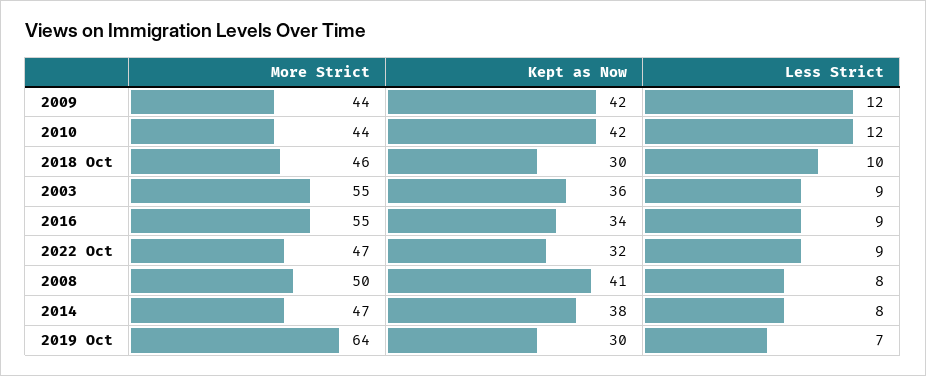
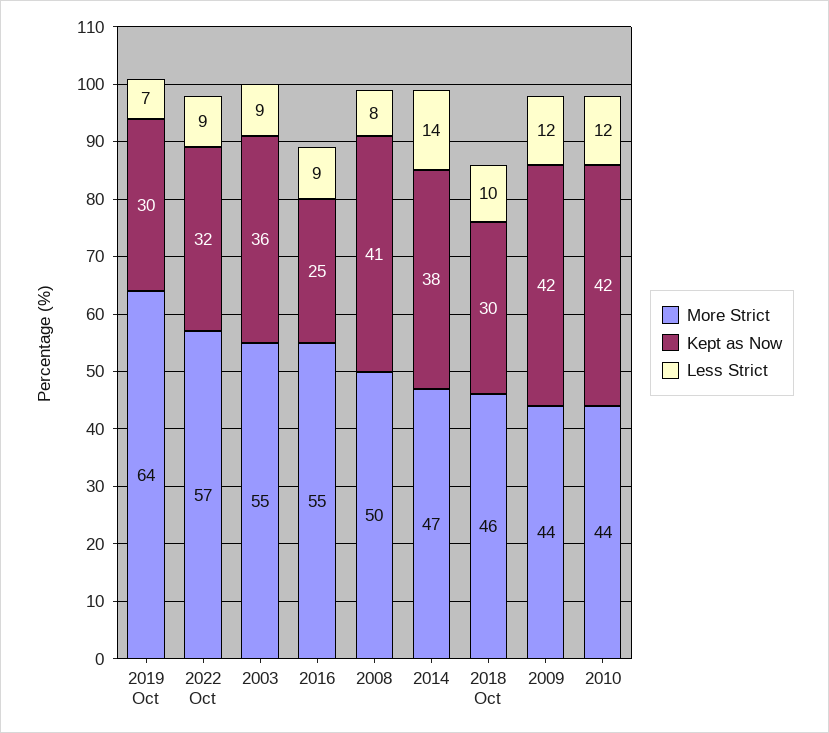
Kept as Now, 2016: 34 -> 25
More Strict, 2022 Oct: 47 -> 57
Less Strict, 2014: 8 -> 14

